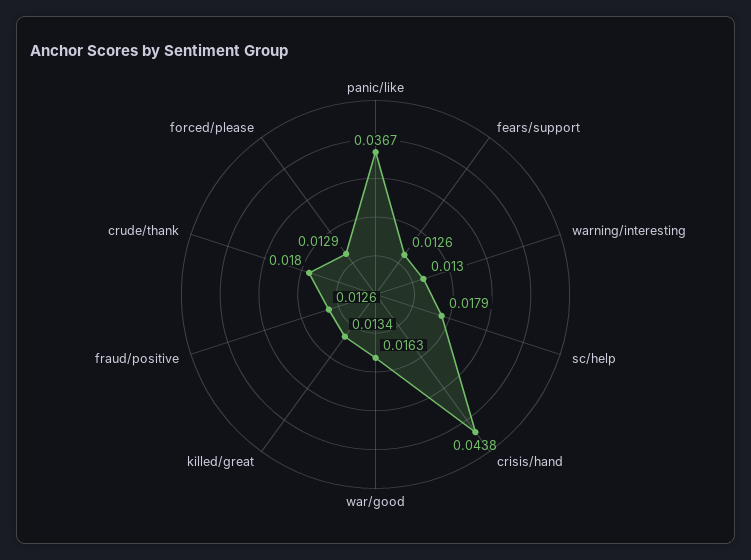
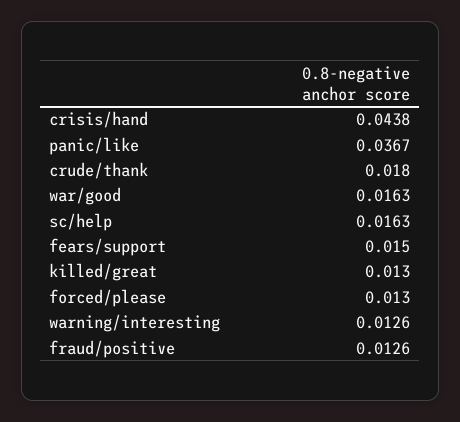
fears/support: 0.0126 -> 0.015
warning/interesting: 0.013 -> 0.0126
sc/help: 0.0179 -> 0.0163
killed/great: 0.0134 -> 0.013
forced/please: 0.0129 -> 0.013

